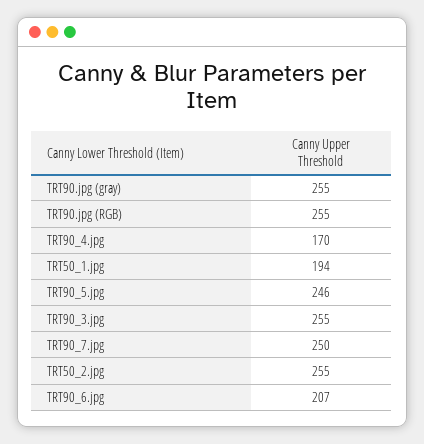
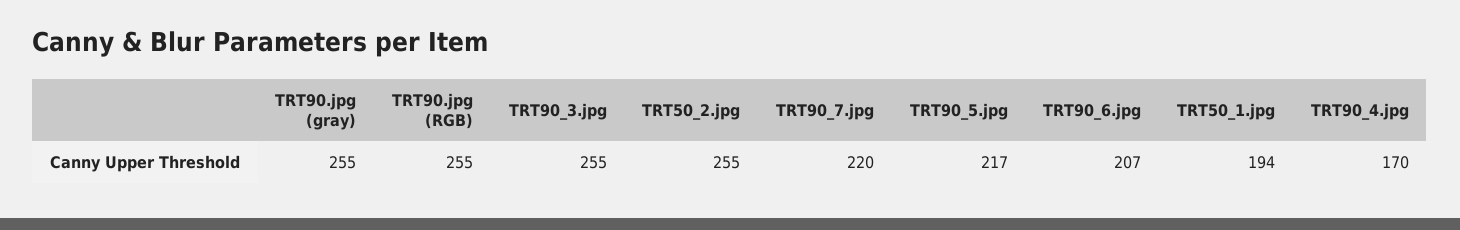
TRT90_5.jpg: 246 -> 217
TRT90_7.jpg: 250 -> 220

